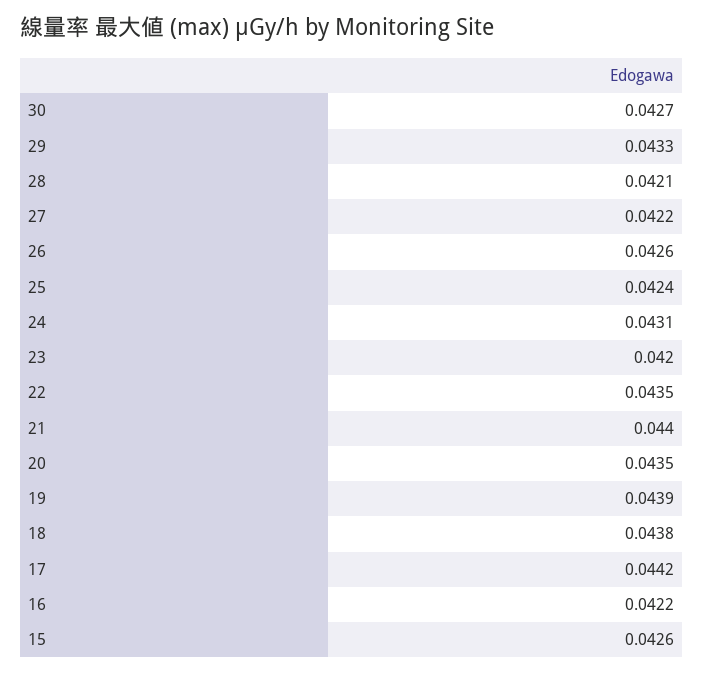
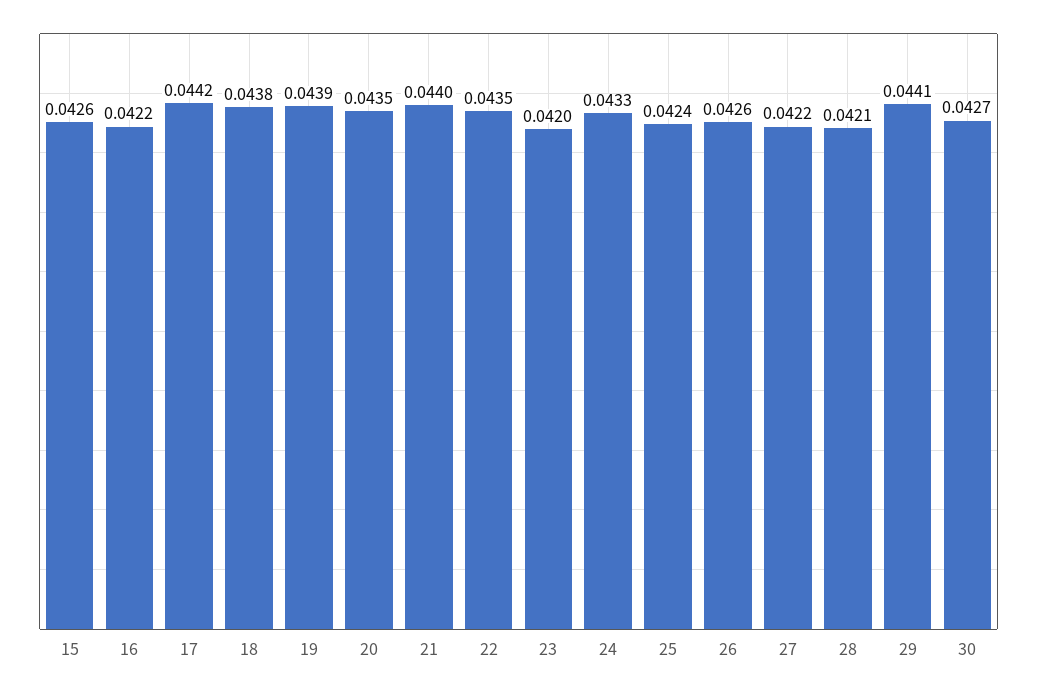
29: 0.0433 -> 0.0441
24: 0.0431 -> 0.0433

